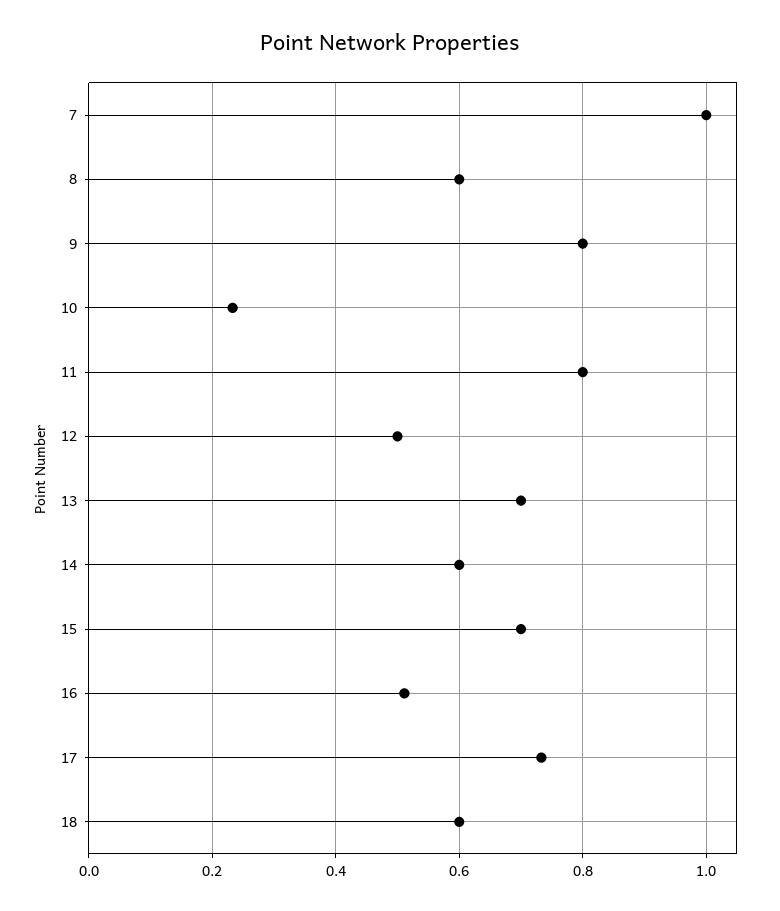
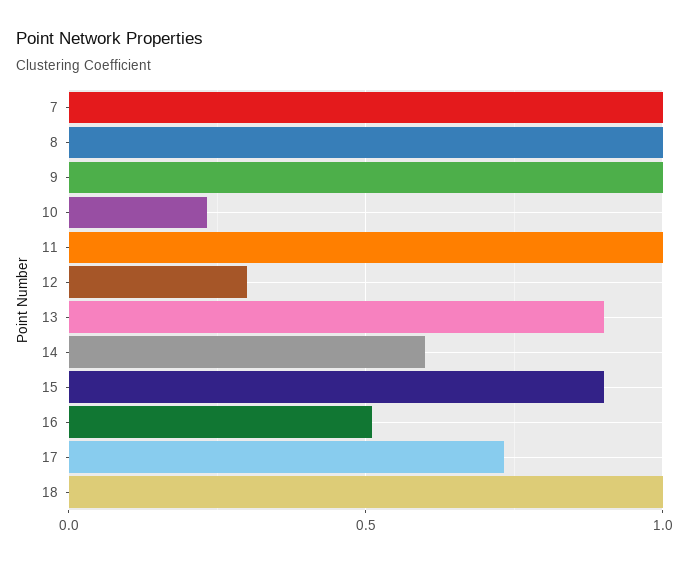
8: 0.6 -> 1
9: 0.8 -> 1
11: 0.8 -> 1
12: 0.5 -> 0.3
13: 0.7 -> 0.9
15: 0.7 -> 0.9
18: 0.6 -> 1

